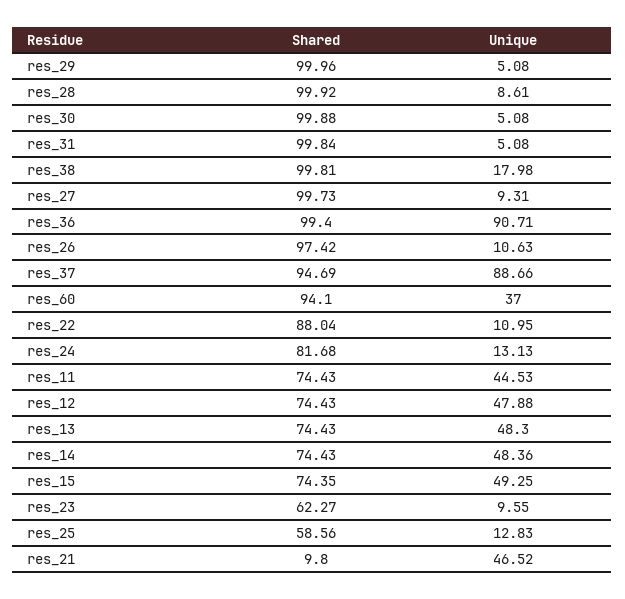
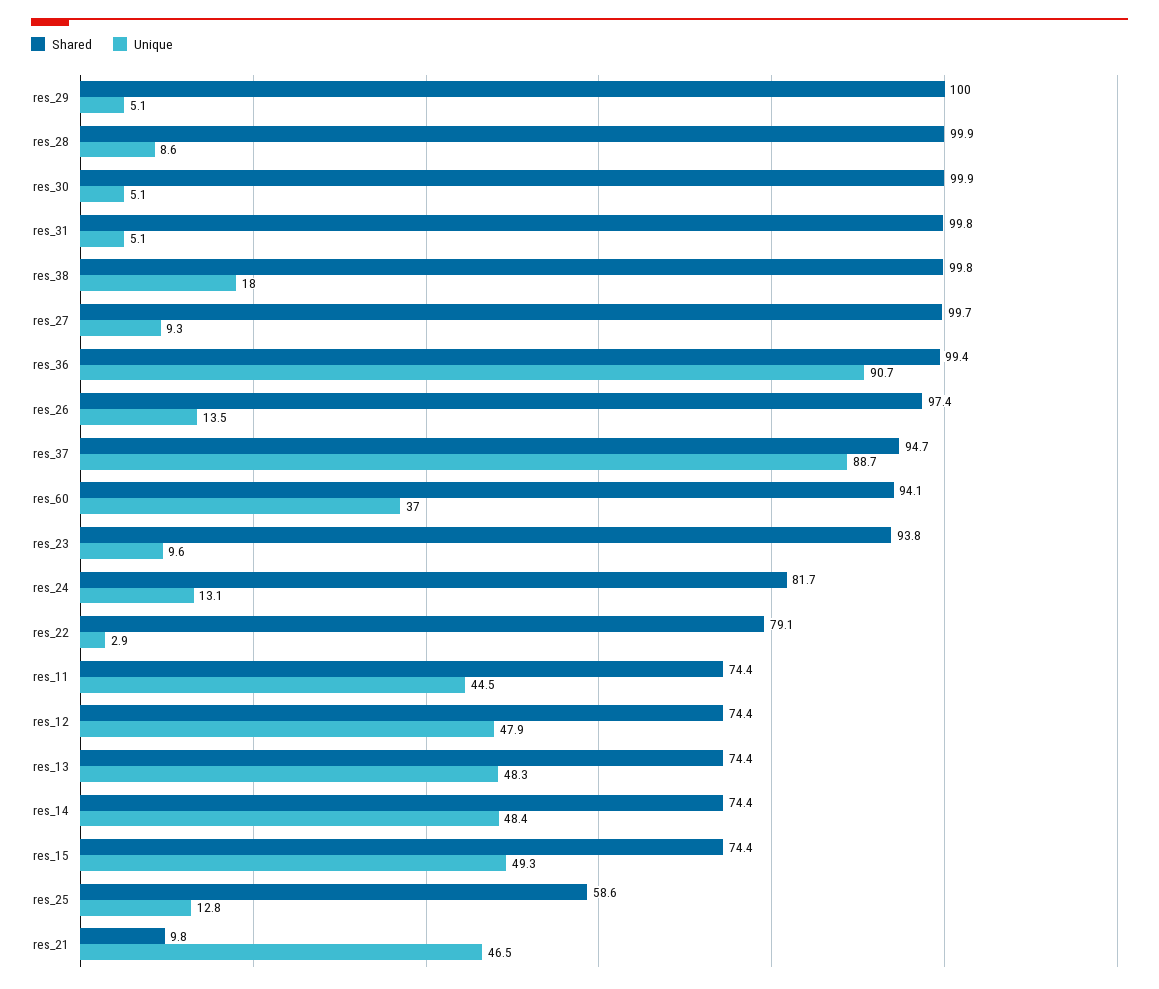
Unique, res_26: 10.63 -> 13.5
Shared, res_22: 88.04 -> 79.1
Unique, res_22: 10.95 -> 2.9
Shared, res_23: 62.27 -> 93.8

